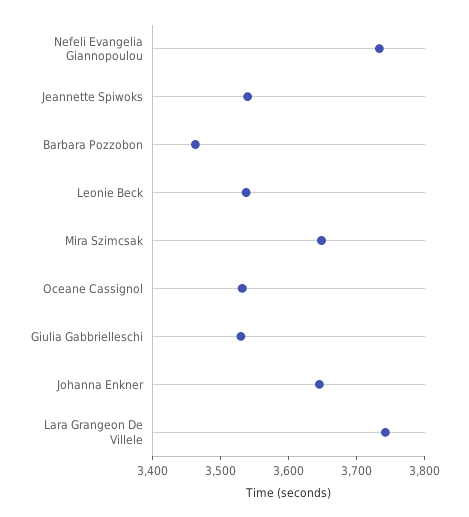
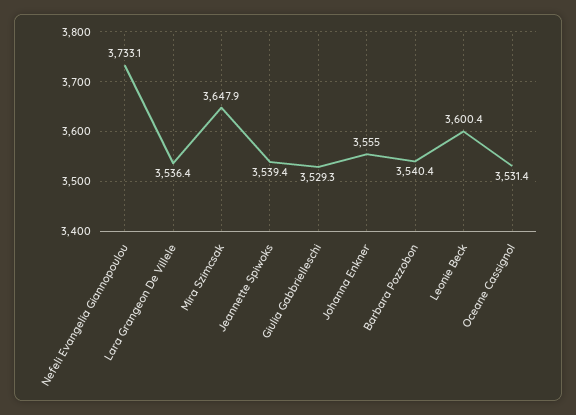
Barbara Pozzobon: 3460 -> 3540.4
Leonie Beck: 3540 -> 3600.4
Johanna Enkner: 3640 -> 3555
Lara Grangeon De Villele: 3740 -> 3536.4

